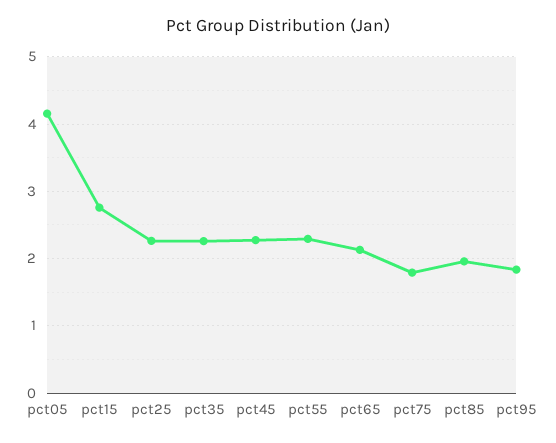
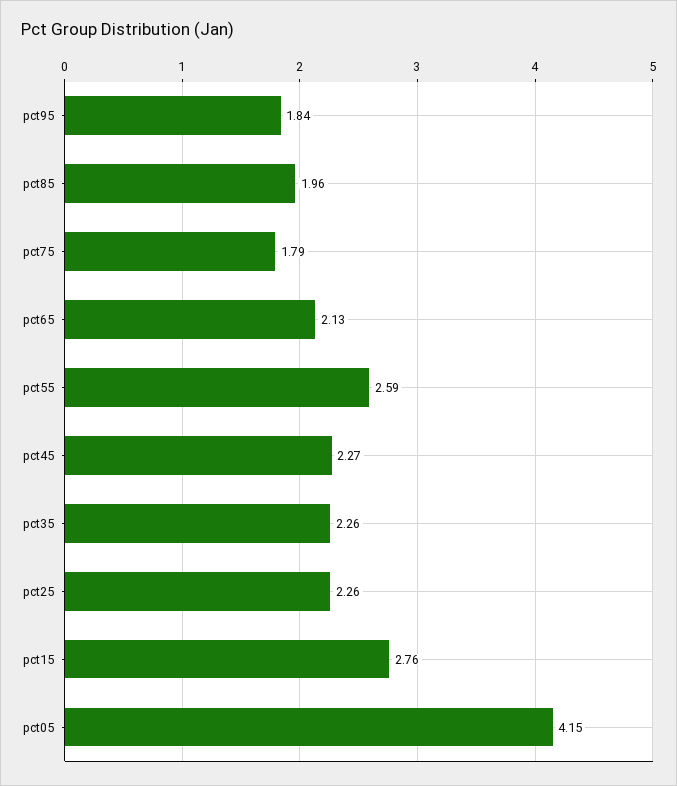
pct55: 2.3 -> 2.59

